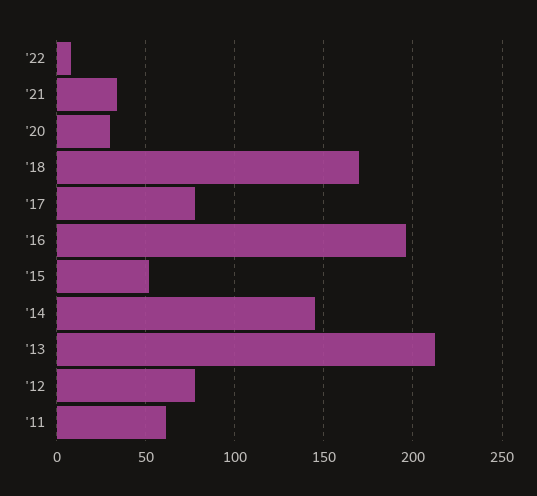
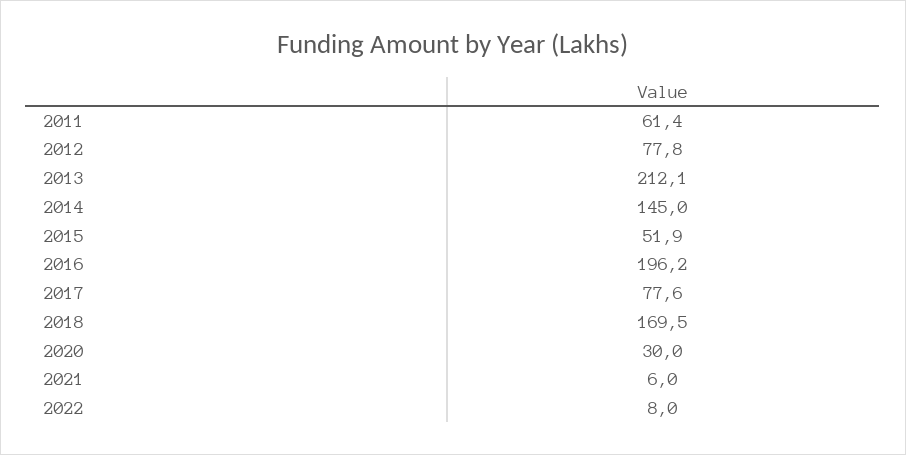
'21: 35 -> 6

